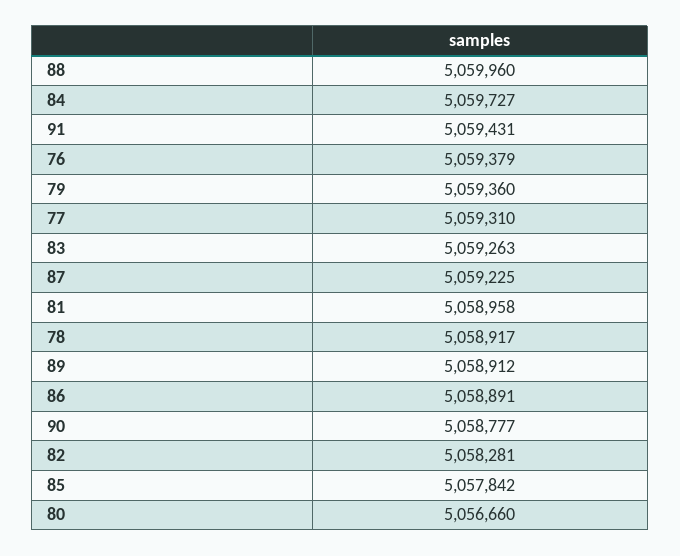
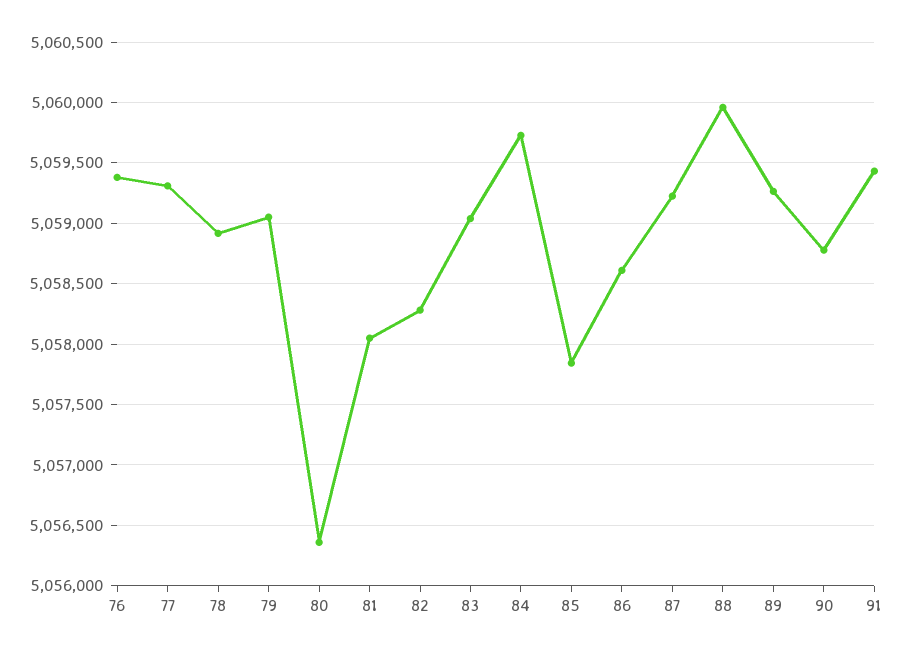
79: 5059360 -> 5059050
83: 5059263 -> 5059050
81: 5058958 -> 5058050
89: 5058912 -> 5059250
86: 5058891 -> 5058600
80: 5056660 -> 5056350

